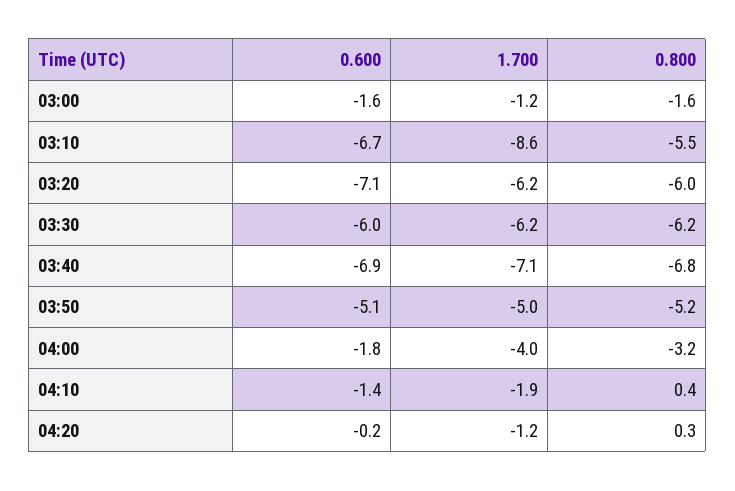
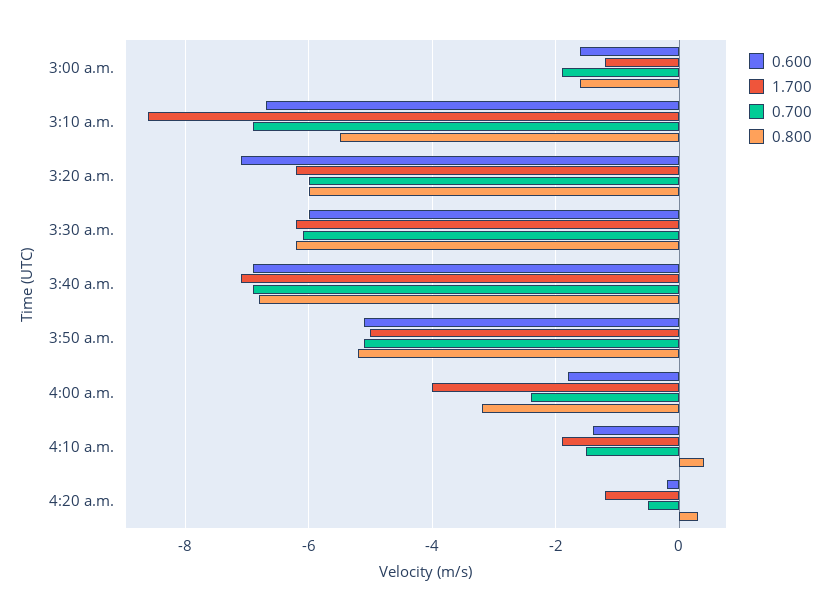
0.700, 03:00: none -> -2
0.700, 03:10: none -> -7
0.700, 03:20: none -> -6
0.700, 03:30: none -> -6
0.700, 03:40: none -> -7
0.700, 03:50: none -> -5
0.700, 04:00: none -> -2.5
0.700, 04:10: none -> -1.5
0.700, 04:20: none -> -0.5

